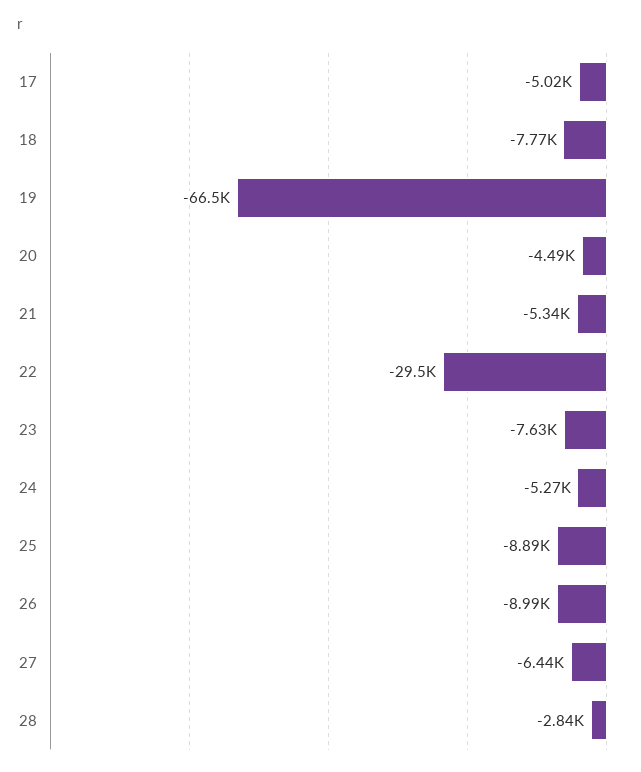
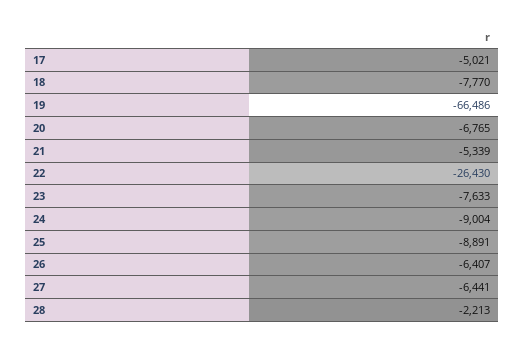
20: -4490 -> -6765
22: -29500 -> -26430
24: -5270 -> -9004
26: -8990 -> -6407
28: -2840 -> -2213

